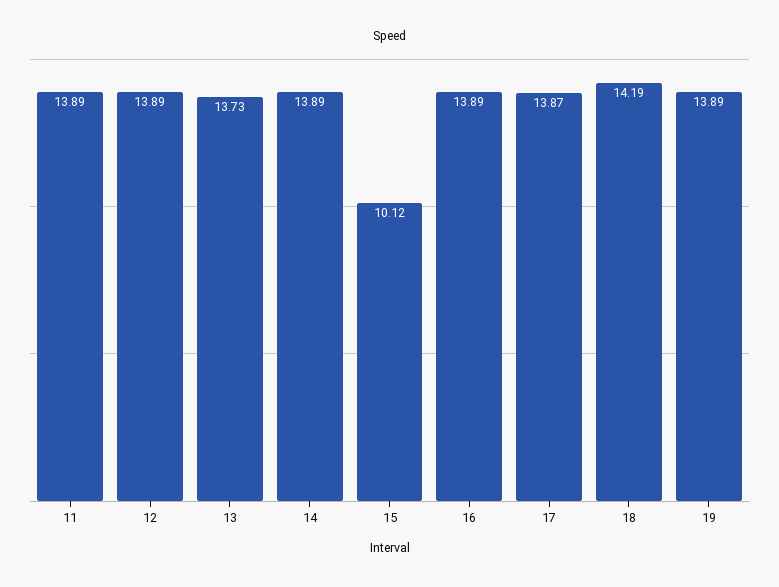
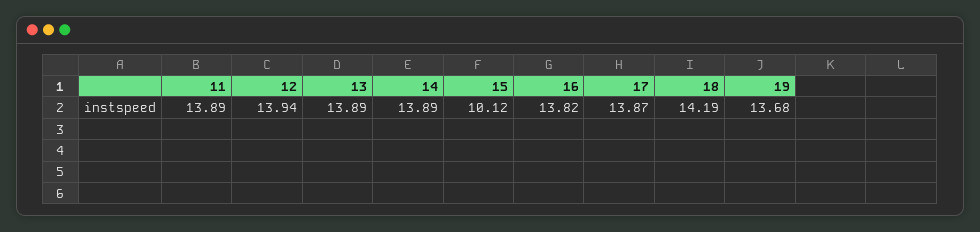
12: 13.89 -> 13.94
13: 13.73 -> 13.89
16: 13.89 -> 13.82
19: 13.89 -> 13.68

